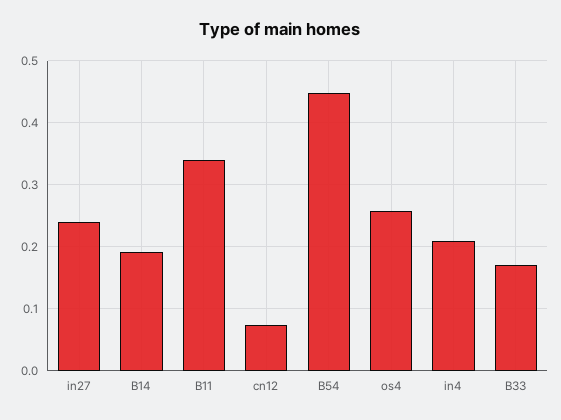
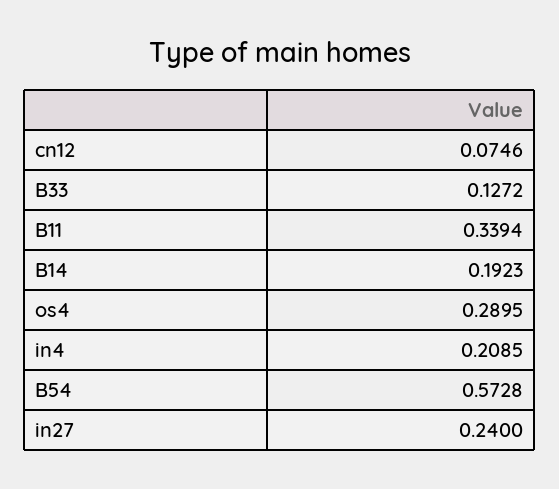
B54: 0.45 -> 0.5728
os4: 0.26 -> 0.2895
B33: 0.17 -> 0.1272

